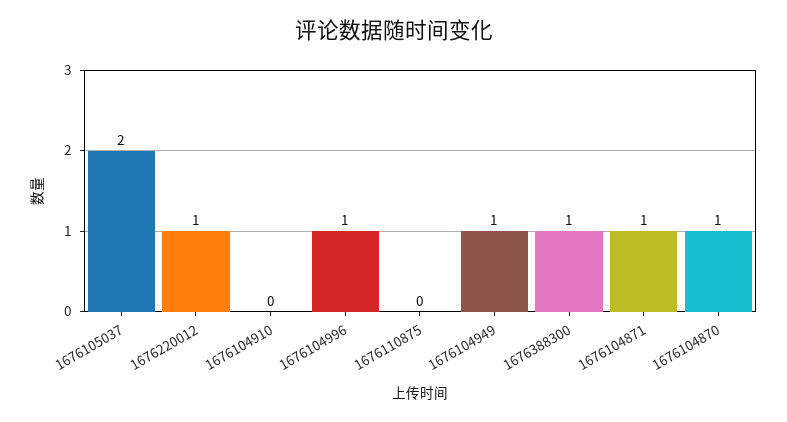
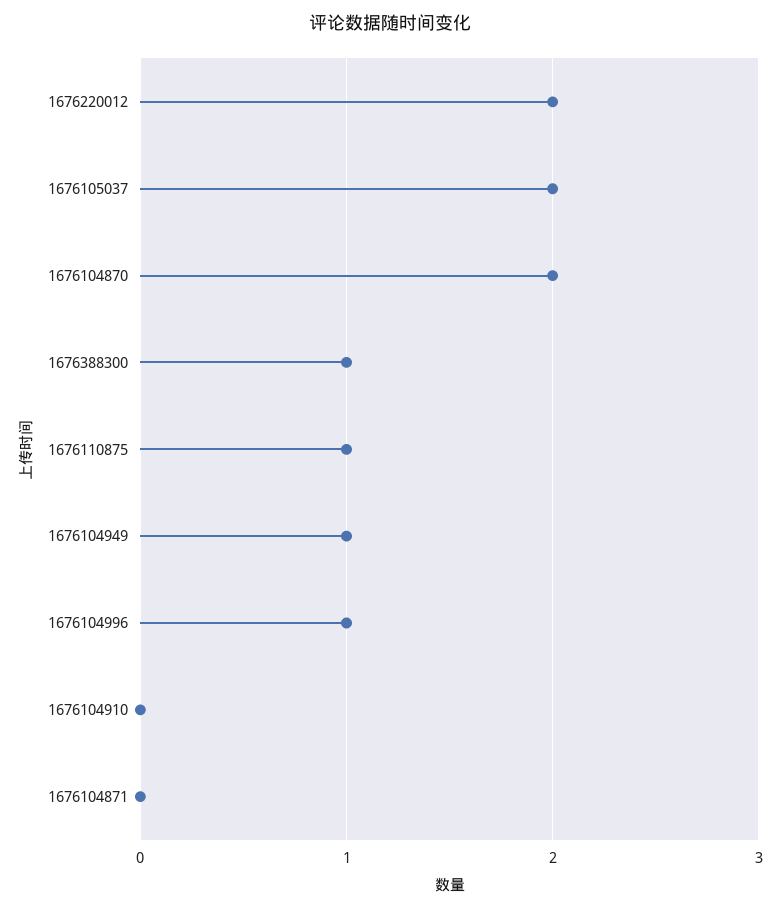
1676220012: 1 -> 2
1676110875: 0 -> 1
1676104871: 1 -> 0
1676104870: 1 -> 2

